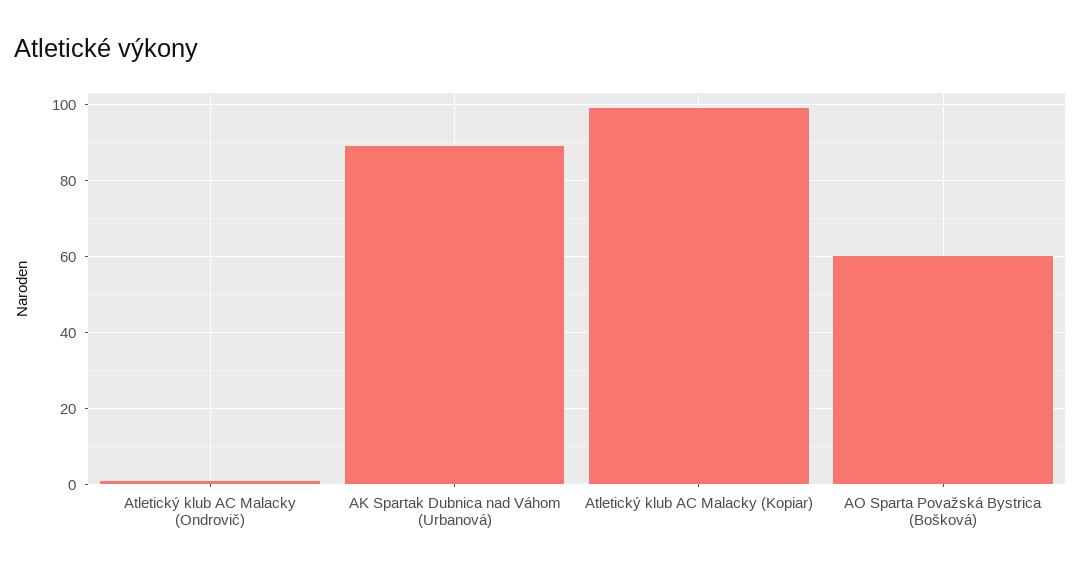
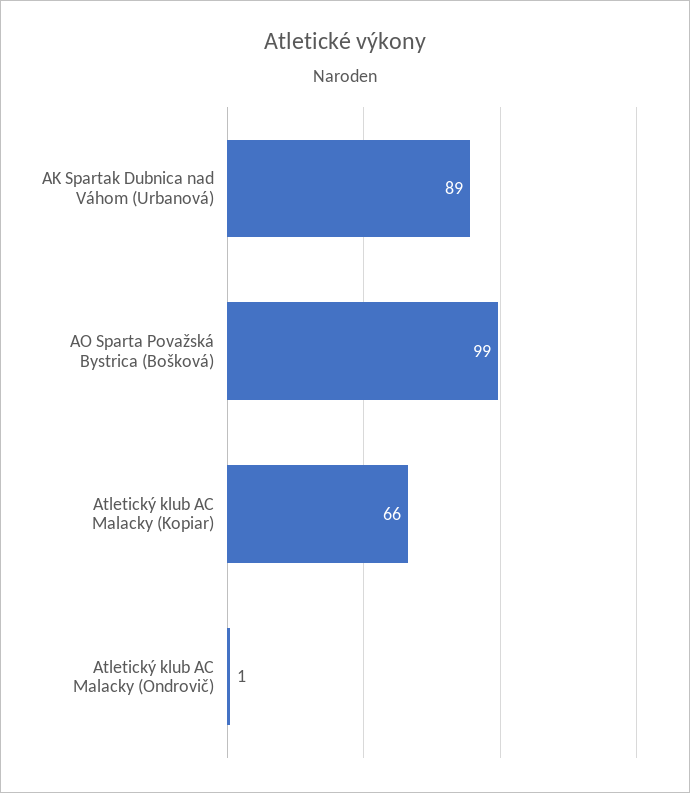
Atletický klub AC Malacky (Kopiar): 100 -> 66
AO Sparta Považská Bystrica (Bošková): 60 -> 99

